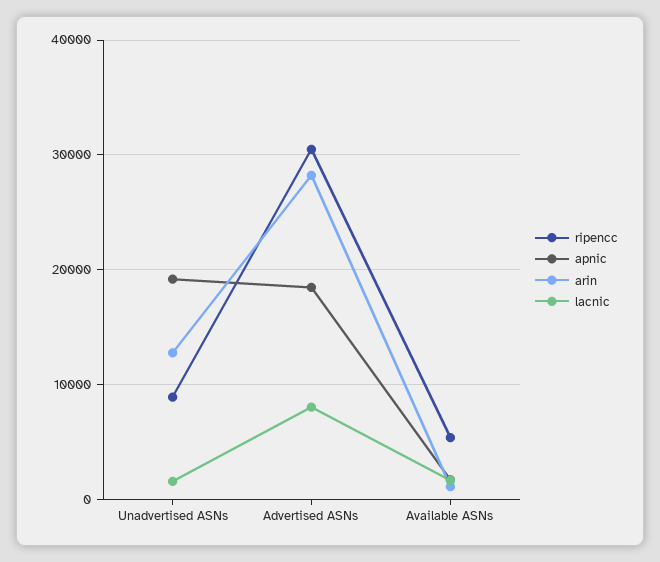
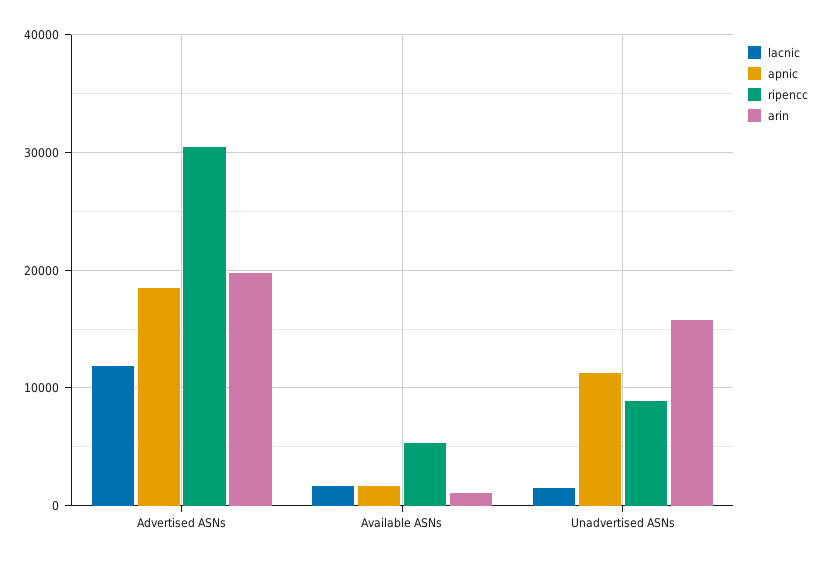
apnic, Unadvertised ASNs: 19000 -> 11000
arin, Unadvertised ASNs: 13000 -> 16000
arin, Advertised ASNs: 28000 -> 20000
lacnic, Advertised ASNs: 8000 -> 12000

